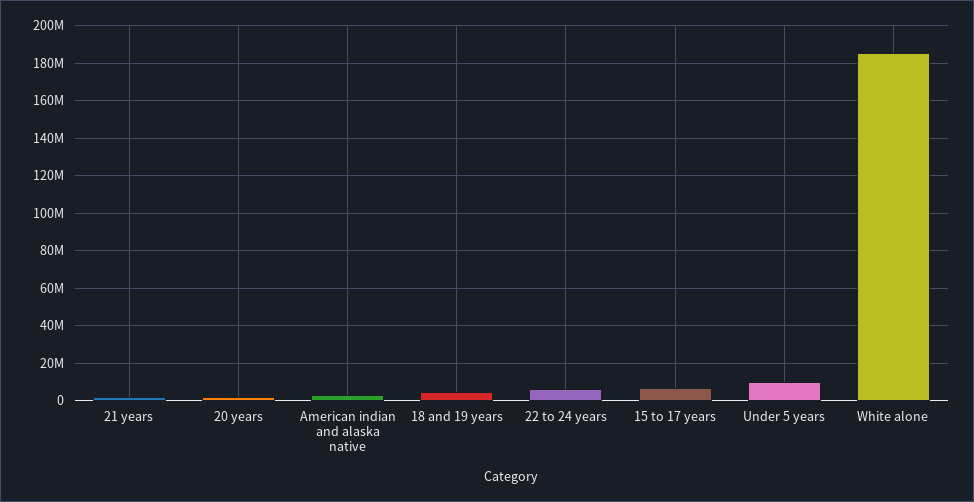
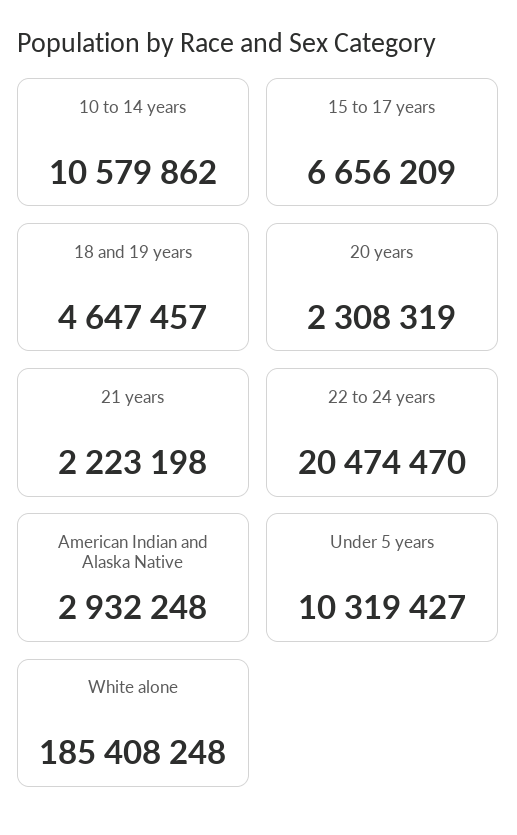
22 to 24 years: 5000000 -> 20474470
10 to 14 years: none -> 10579862

